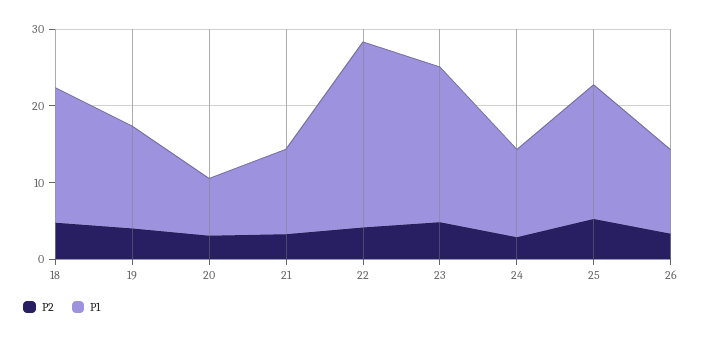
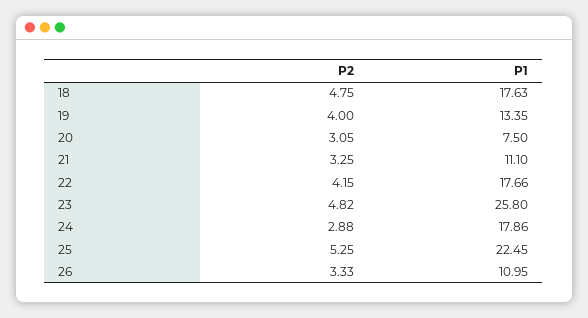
P1, 22: 24 -> 17.66
P1, 23: 20 -> 25.8
P1, 24: 12 -> 17.86
P1, 25: 18 -> 22.45

